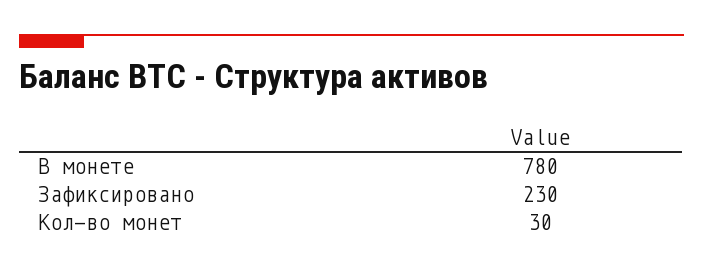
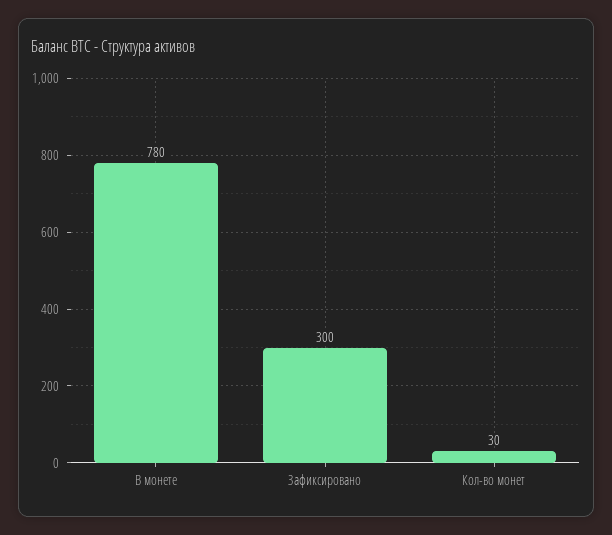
Зафиксировано: 230 -> 300

